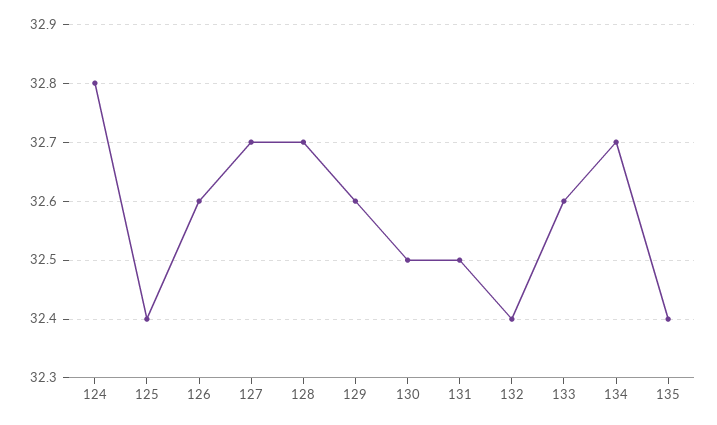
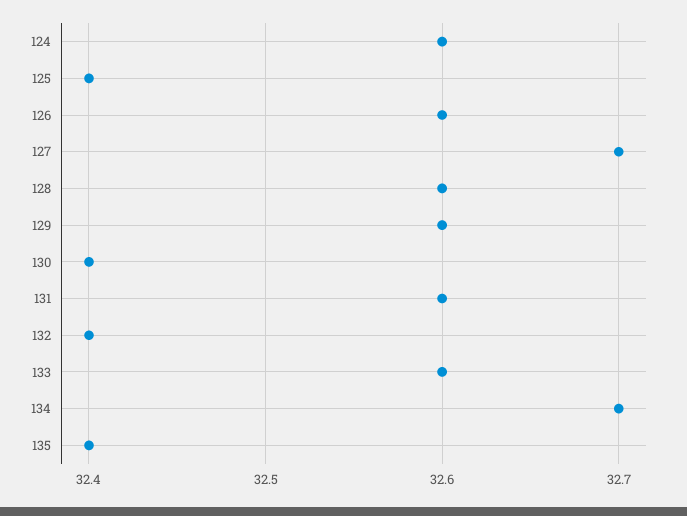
124: 32.8 -> 32.6
128: 32.7 -> 32.6
130: 32.5 -> 32.4
131: 32.5 -> 32.6

